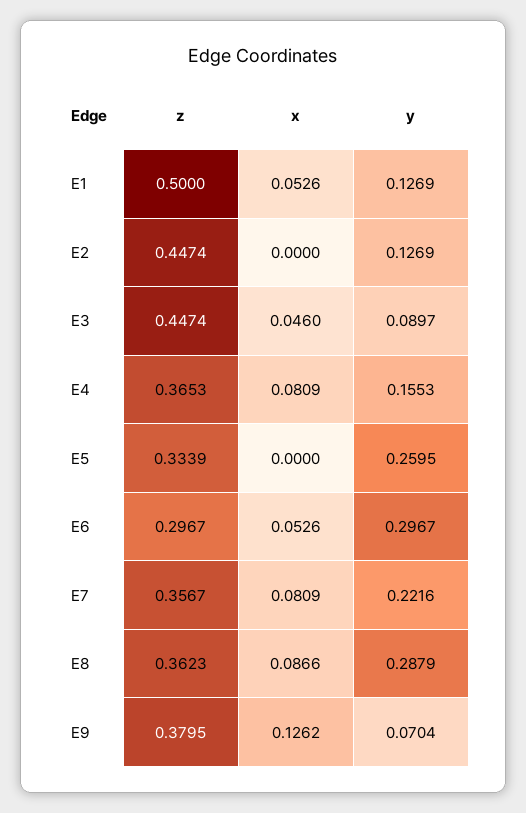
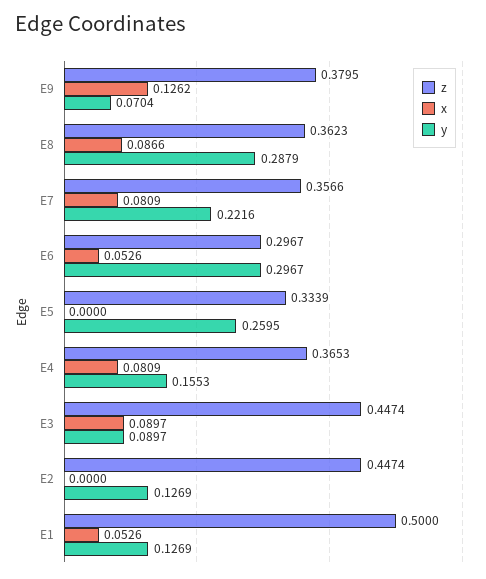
x, E3: 0.046 -> 0.0897
z, E7: 0.3567 -> 0.3566

